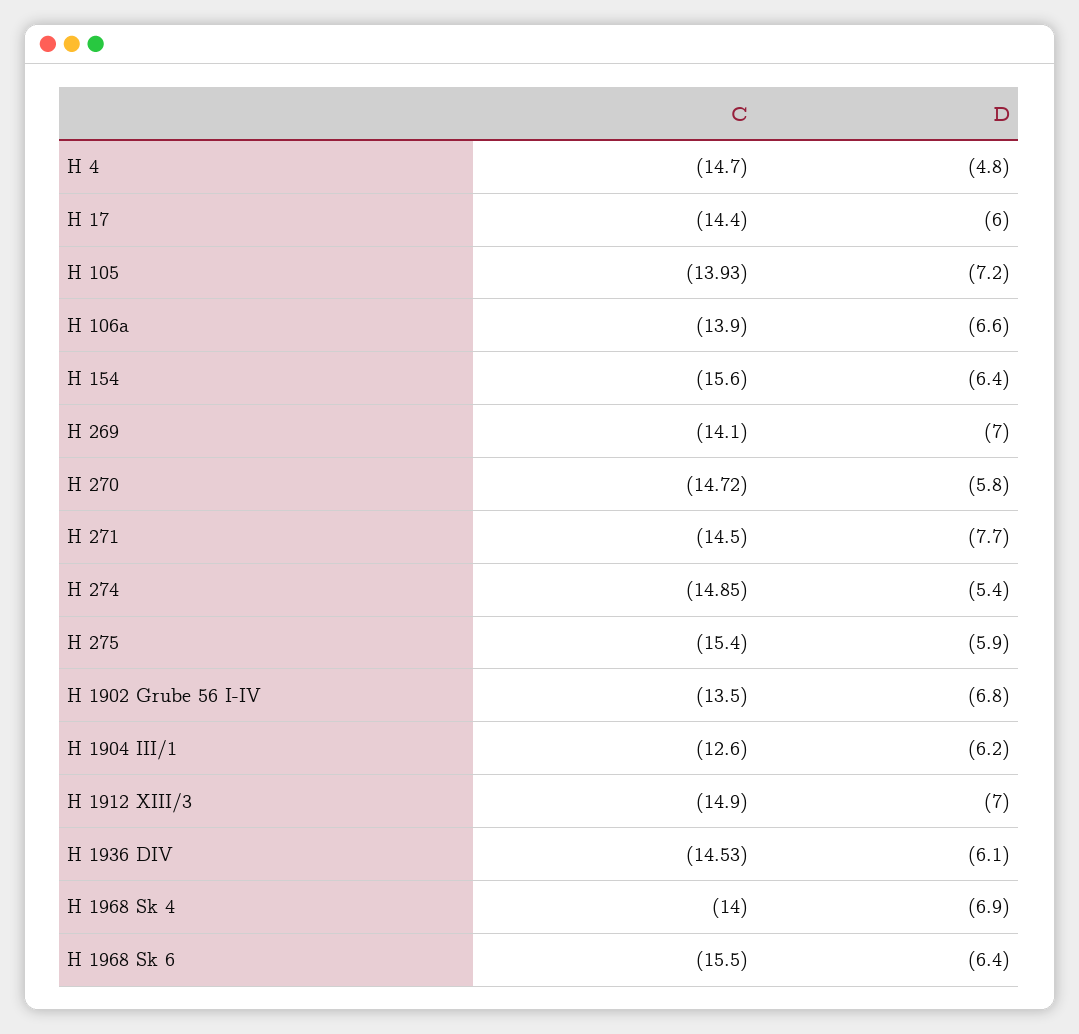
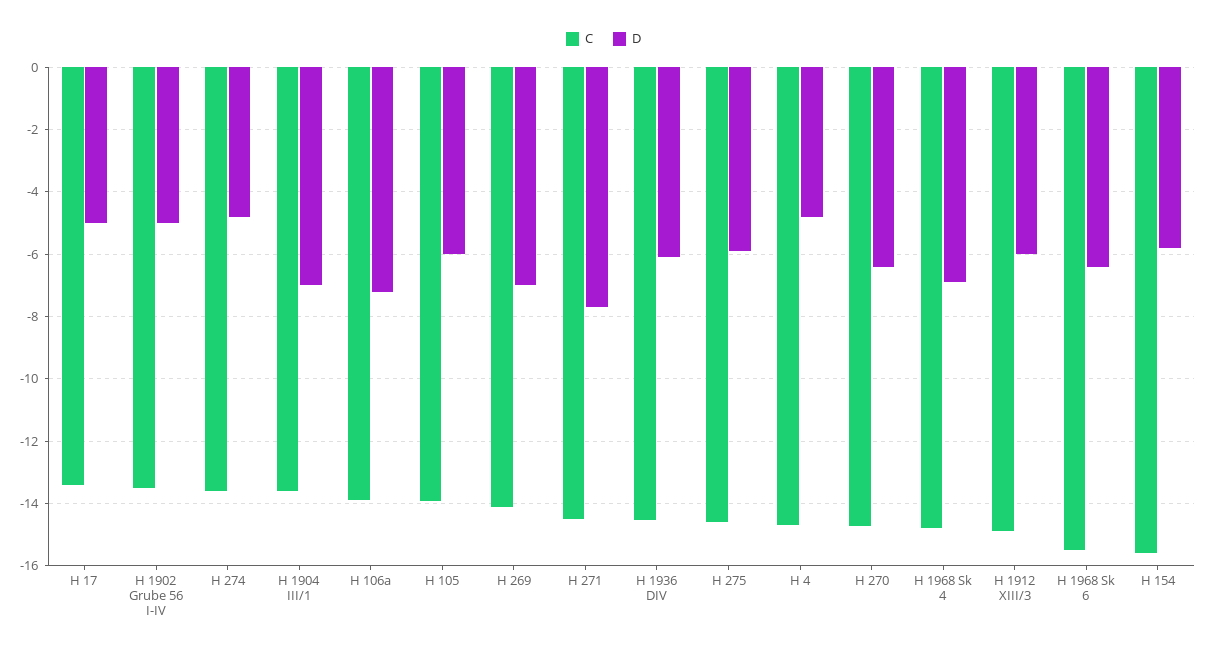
C, H 17: -14.4 -> -13.4
D, H 17: -6 -> -5
D, H 105: -7.2 -> -6
D, H 106a: -6.6 -> -7.2
D, H 154: -6.4 -> -5.8
D, H 270: -5.8 -> -6.4
C, H 274: -14.85 -> -13.6
D, H 274: -5.4 -> -4.8
C, H 275: -15.4 -> -14.6
D, H 1902 Grube 56 I-IV: -6.8 -> -5
C, H 1904 III/1: -12.6 -> -13.6
D, H 1904 III/1: -6.2 -> -7
D, H 1912 XIII/3: -7 -> -6
C, H 1968 Sk 4: -14 -> -14.8

